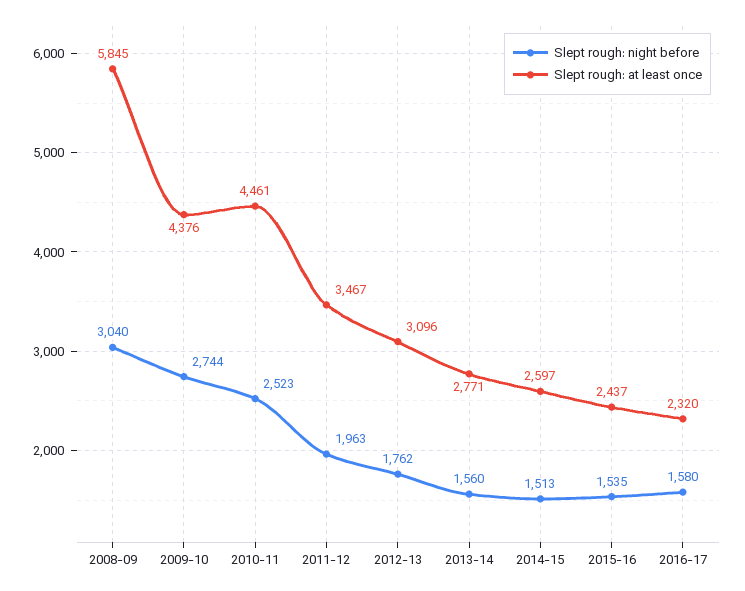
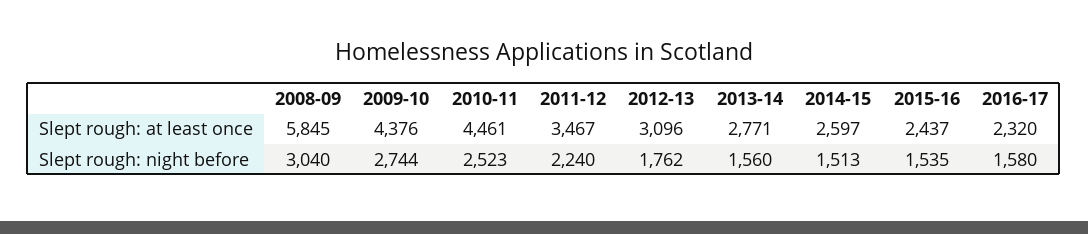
Slept rough: night before, 2011-12: 1963 -> 2240

